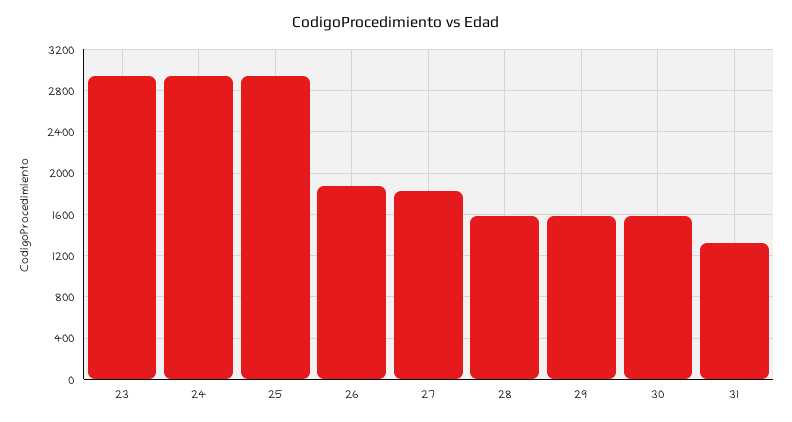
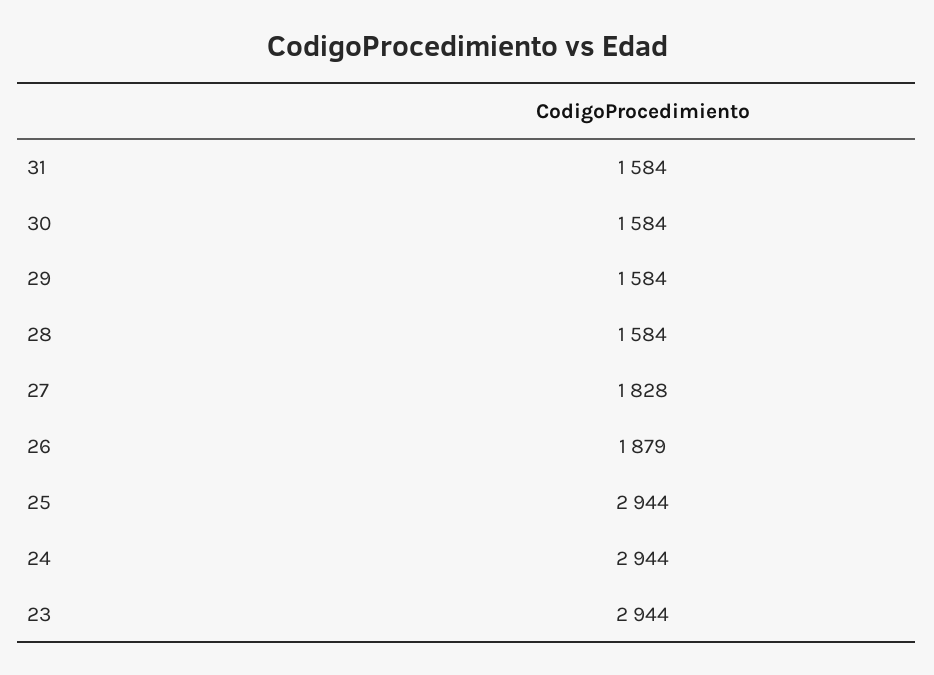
31: 1300 -> 1584

